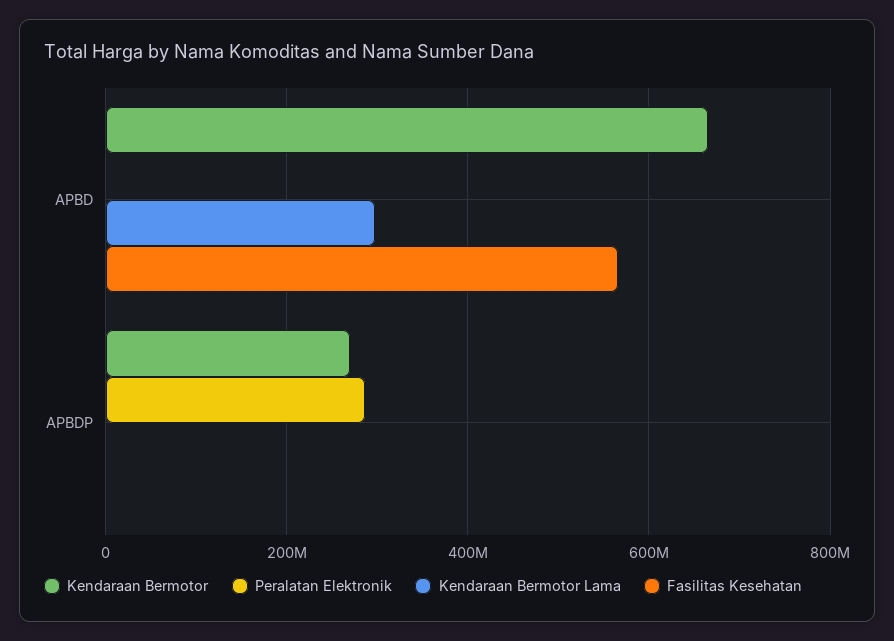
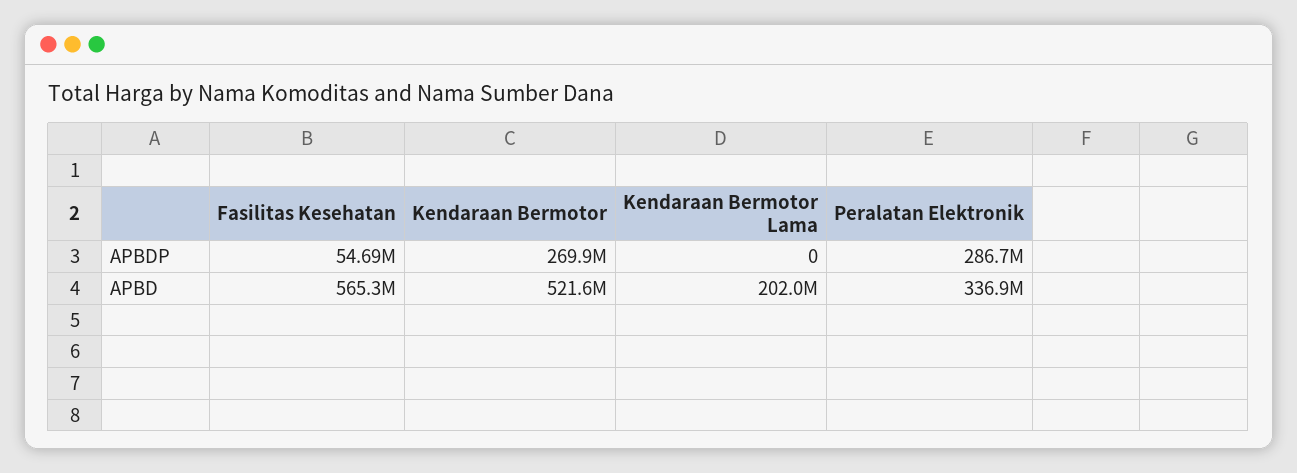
Kendaraan Bermotor, APBD: 660000000 -> 521600000
Peralatan Elektronik, APBD: 0 -> 336900000
Kendaraan Bermotor Lama, APBD: 300000000 -> 202000000
Fasilitas Kesehatan, APBDP: 0 -> 54690000

